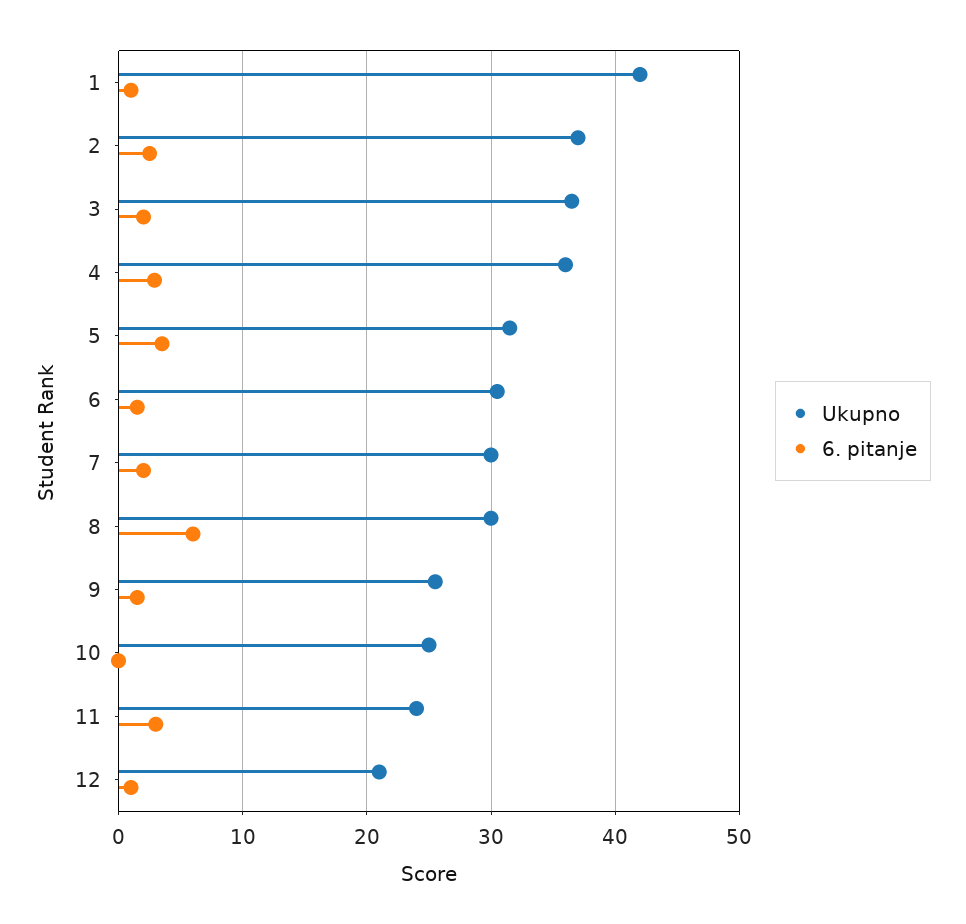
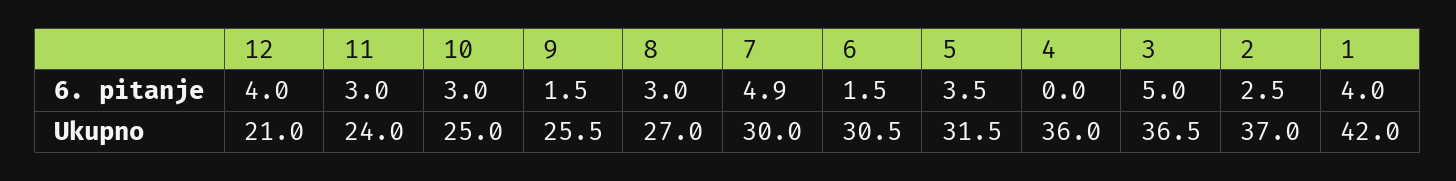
6. pitanje, 1: 1 -> 4
6. pitanje, 3: 2 -> 5
6. pitanje, 4: 3 -> 0
6. pitanje, 7: 2 -> 4.9
Ukupno, 8: 30 -> 27
6. pitanje, 8: 6 -> 3
6. pitanje, 10: 0 -> 3
6. pitanje, 12: 1 -> 4

